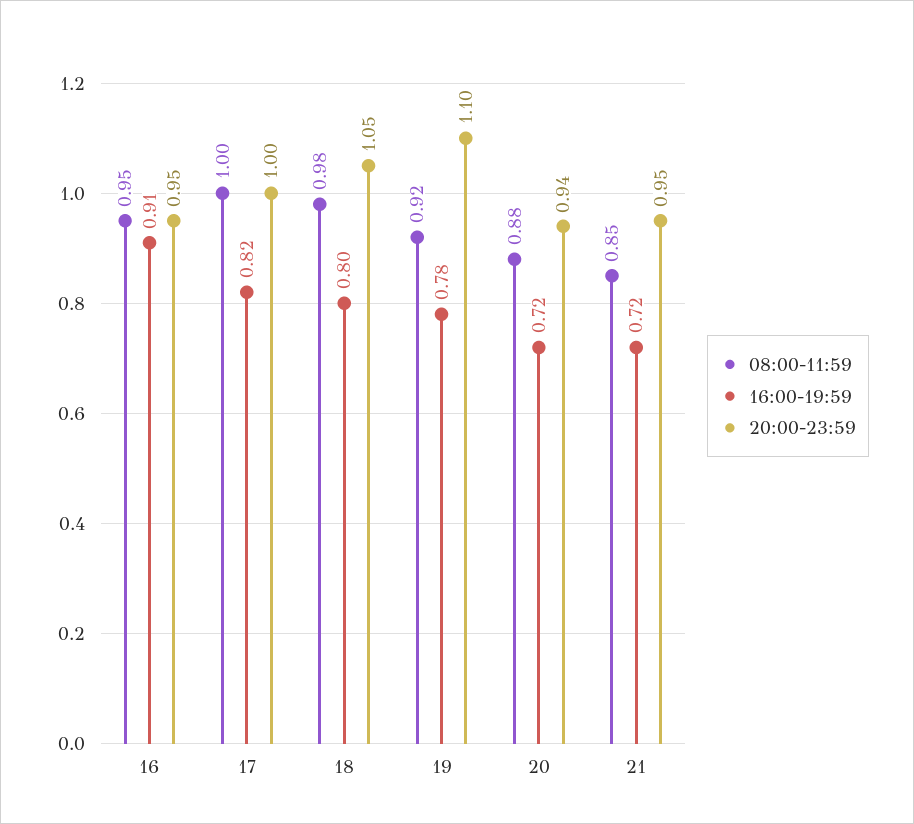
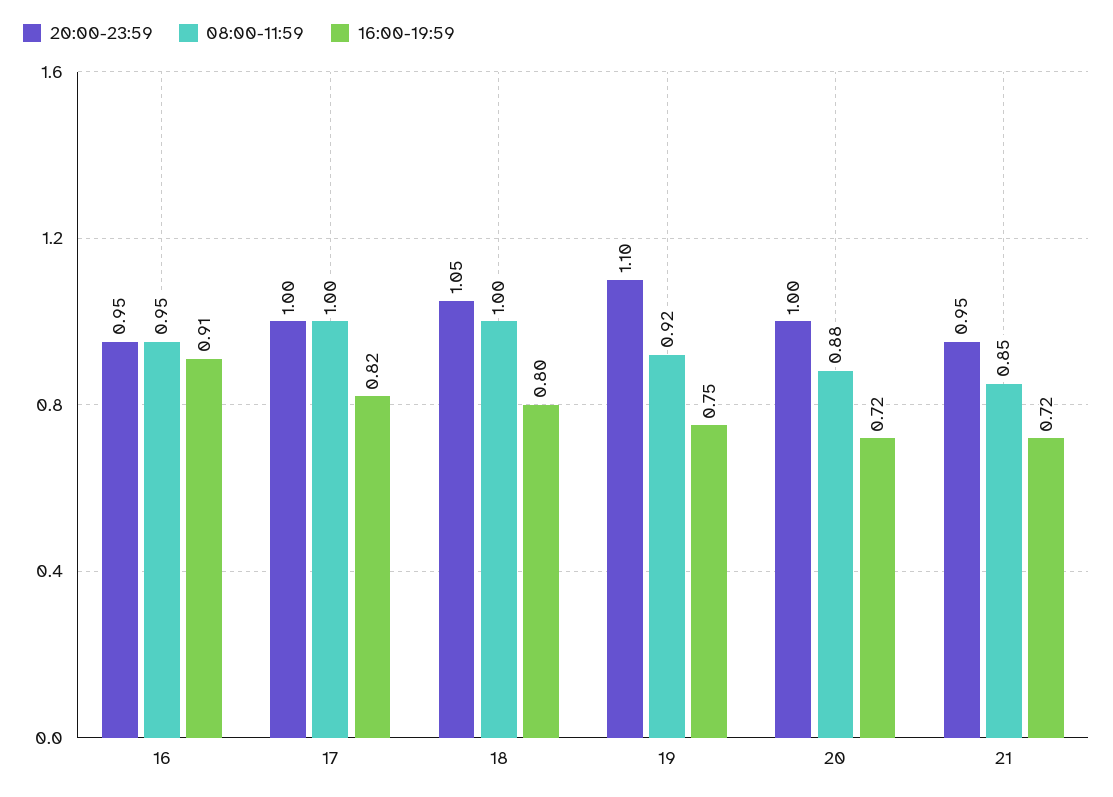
08:00-11:59, 18: 0.98 -> 1
16:00-19:59, 19: 0.78 -> 0.75
20:00-23:59, 20: 0.94 -> 1

